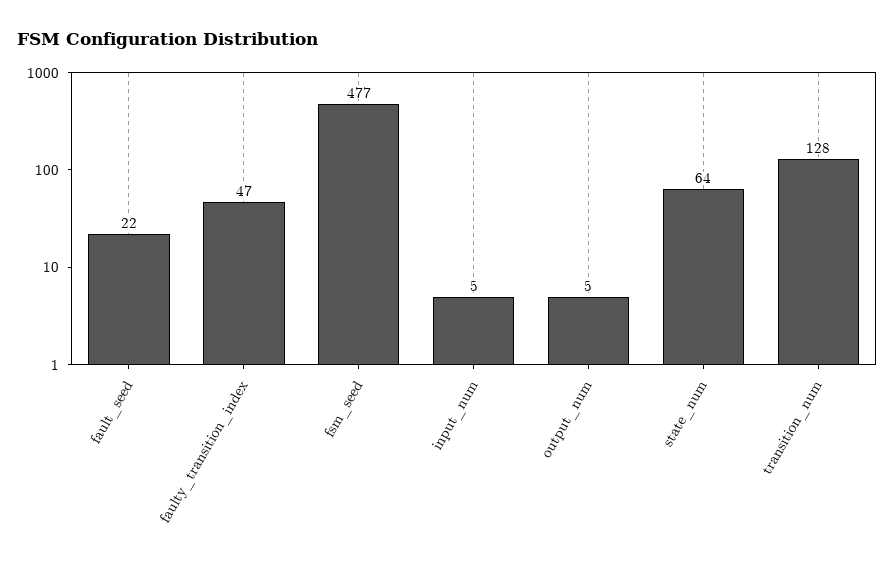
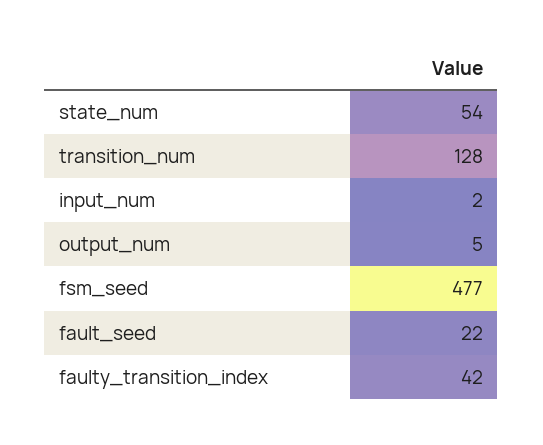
faulty_transition_index: 47 -> 42
input_num: 5 -> 2
state_num: 64 -> 54

